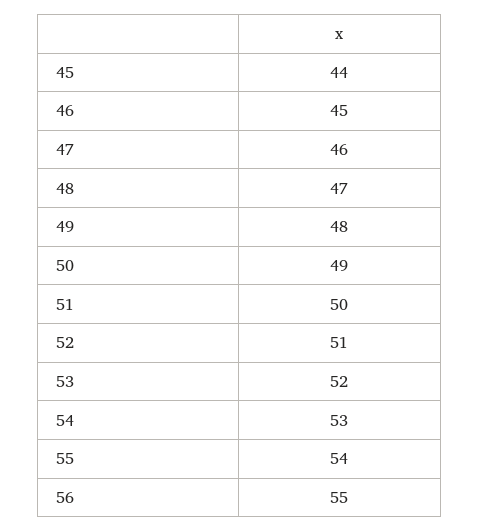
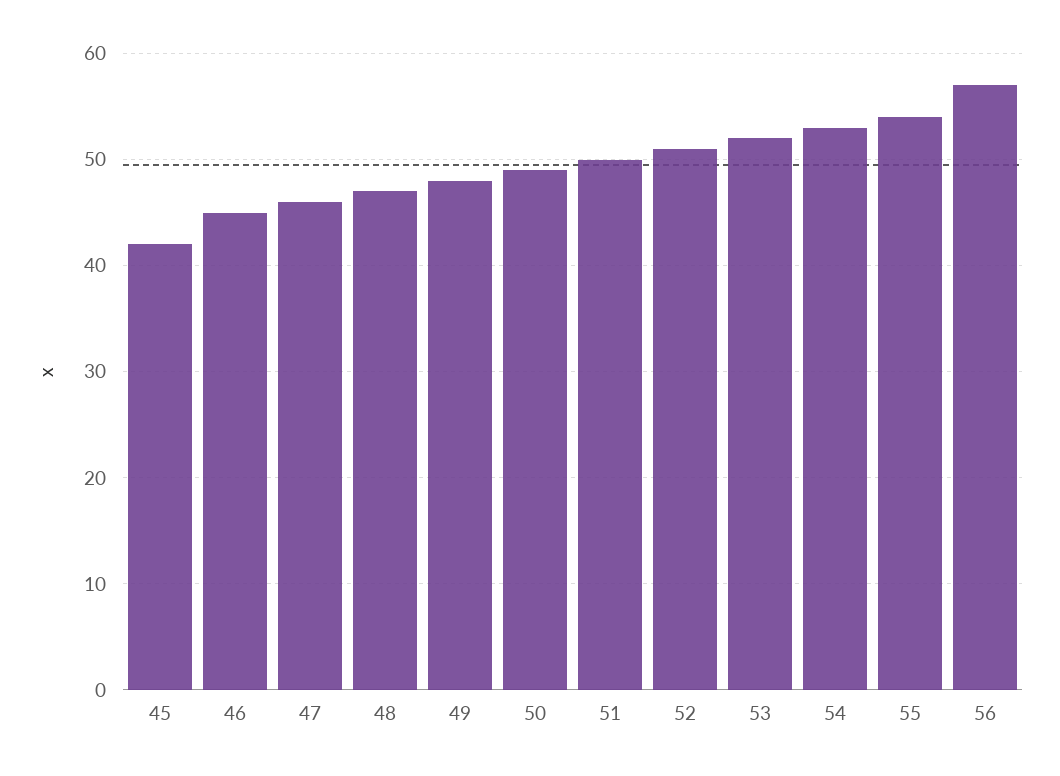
45: 44 -> 42
56: 55 -> 57

